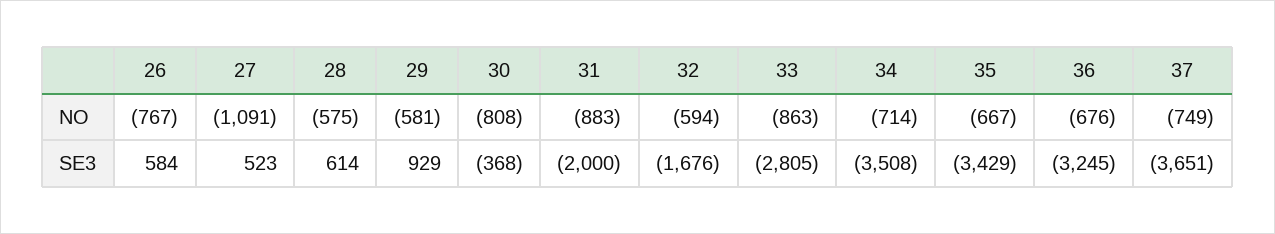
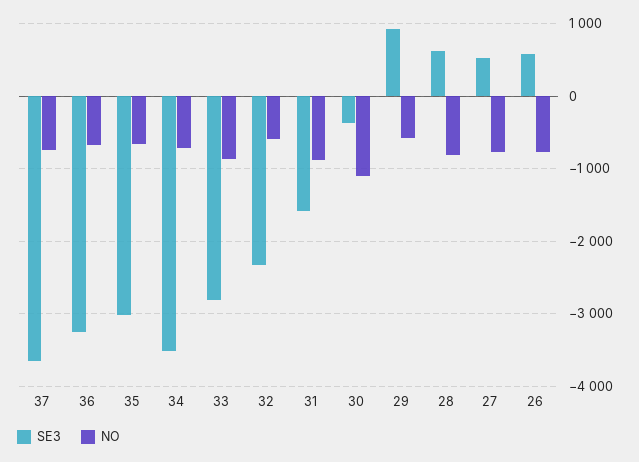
NO, 27: -1091 -> -800
NO, 28: -575 -> -800
NO, 30: -808 -> -1100
SE3, 31: -2000 -> -1600
SE3, 32: -1676 -> -2300
SE3, 35: -3429 -> -3000

